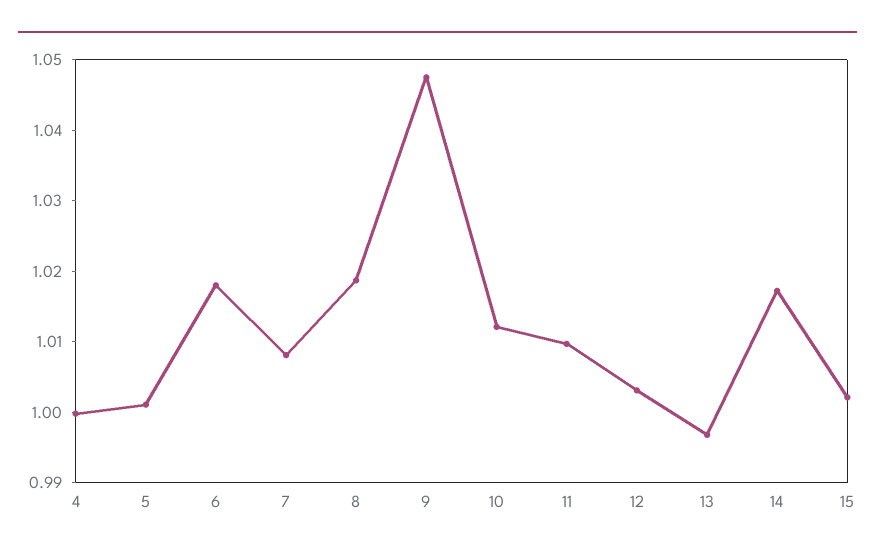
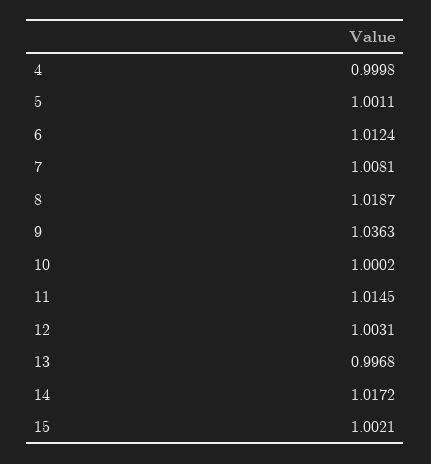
6: 1.018 -> 1.0124
9: 1.048 -> 1.0363
10: 1.012 -> 1.0002
11: 1.01 -> 1.0145

